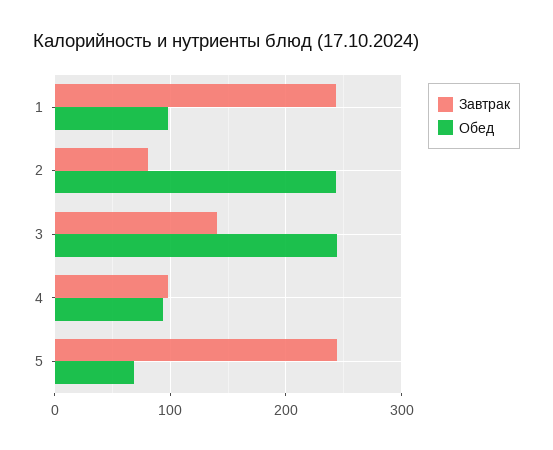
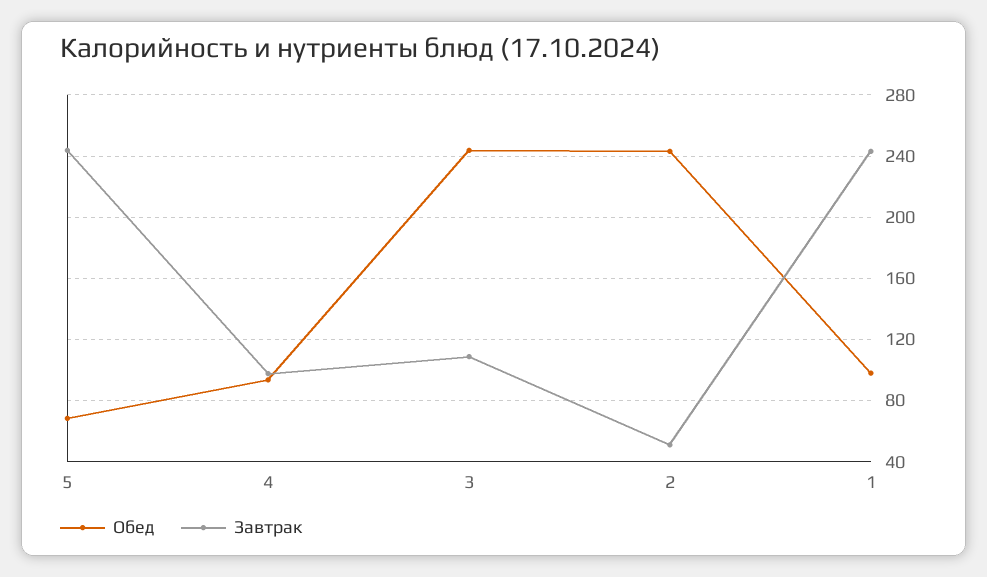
Завтрак, 2: 80 -> 50
Завтрак, 3: 140 -> 110

